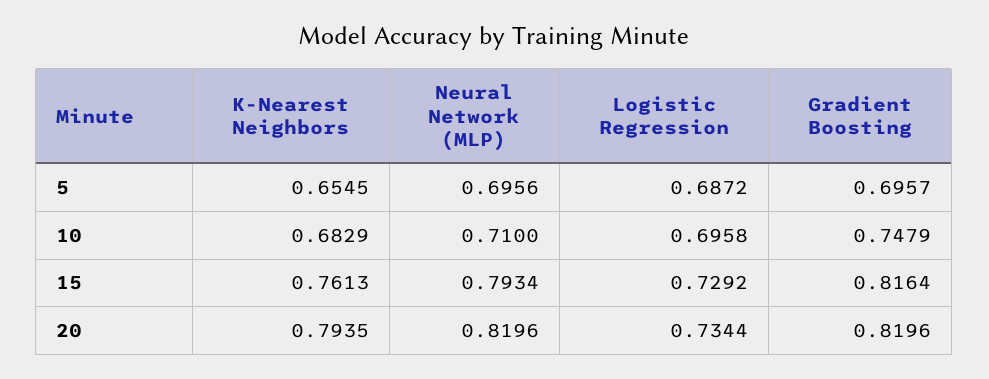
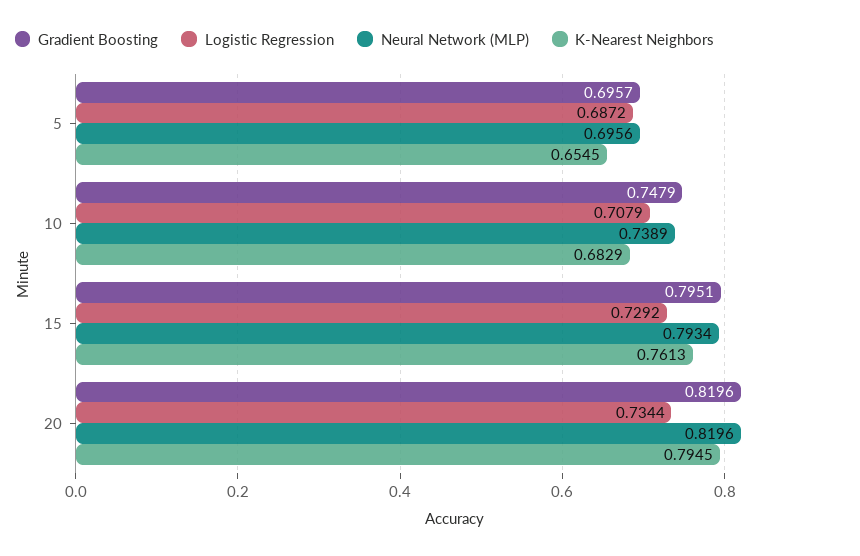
Neural Network (MLP), 10: 0.71 -> 0.7389
Logistic Regression, 10: 0.6958 -> 0.7079
Gradient Boosting, 15: 0.8164 -> 0.7951
K-Nearest Neighbors, 20: 0.7935 -> 0.7945

